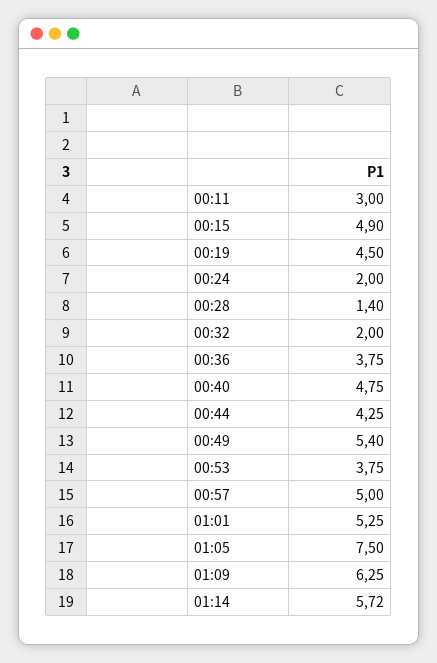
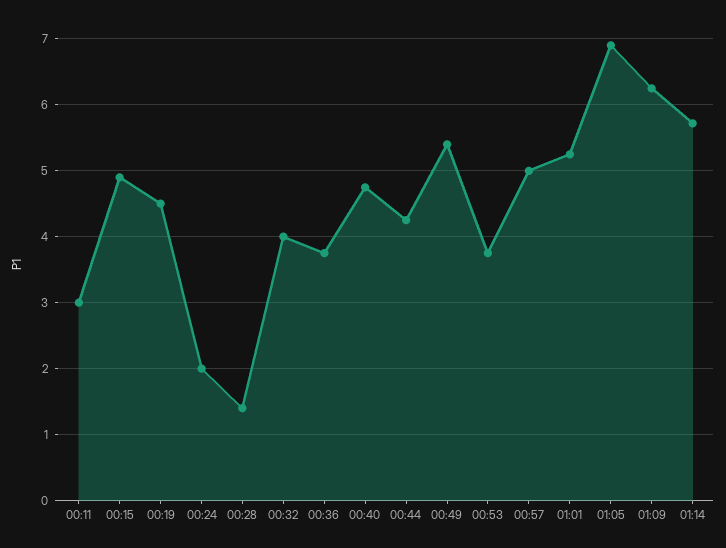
00:32: 2 -> 4
01:05: 7.5 -> 6.9

